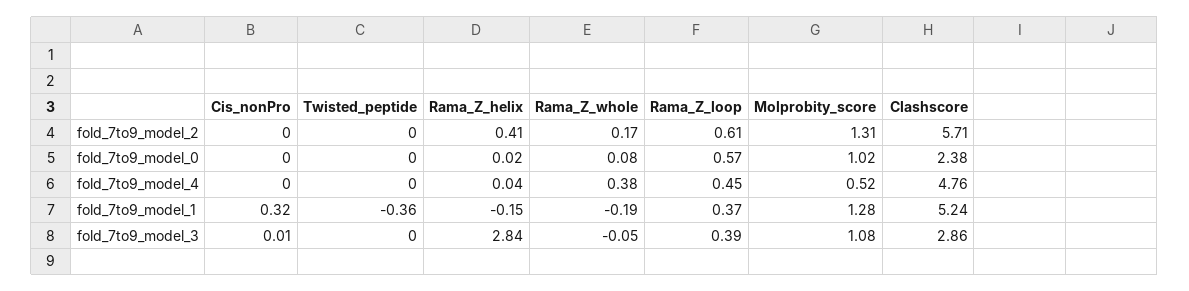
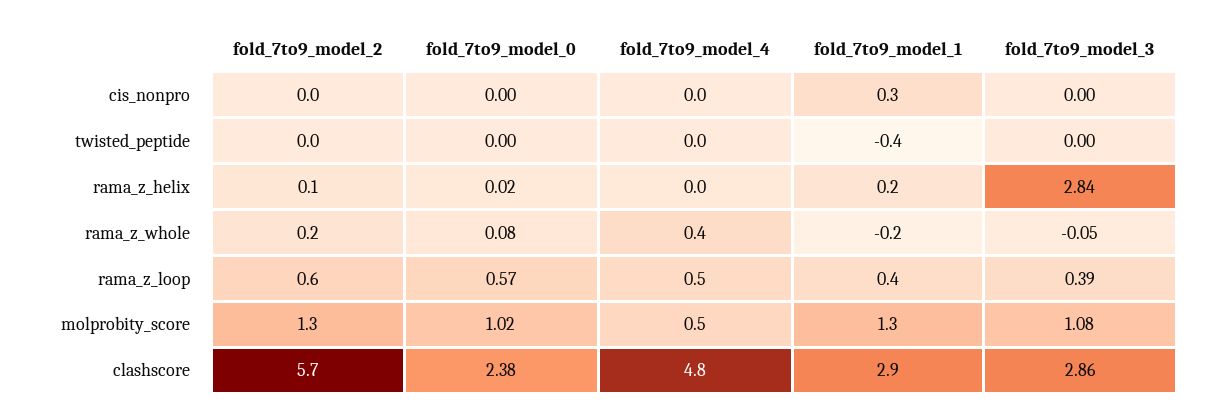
Rama_Z_helix, fold_7to9_model_2: 0.41 -> 0.1
Rama_Z_helix, fold_7to9_model_1: -0.15 -> 0.2
Clashscore, fold_7to9_model_1: 5.24 -> 2.9
Cis_nonPro, fold_7to9_model_3: 0.01 -> 0

